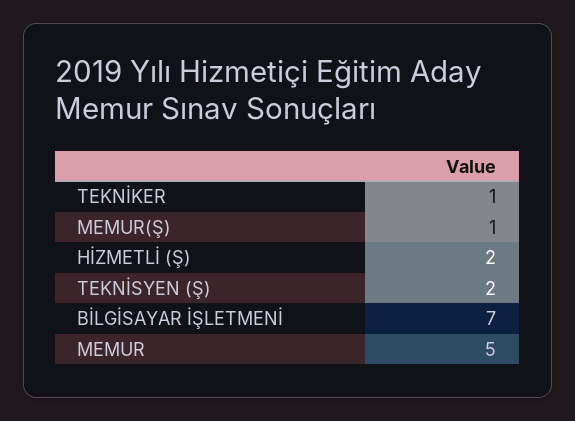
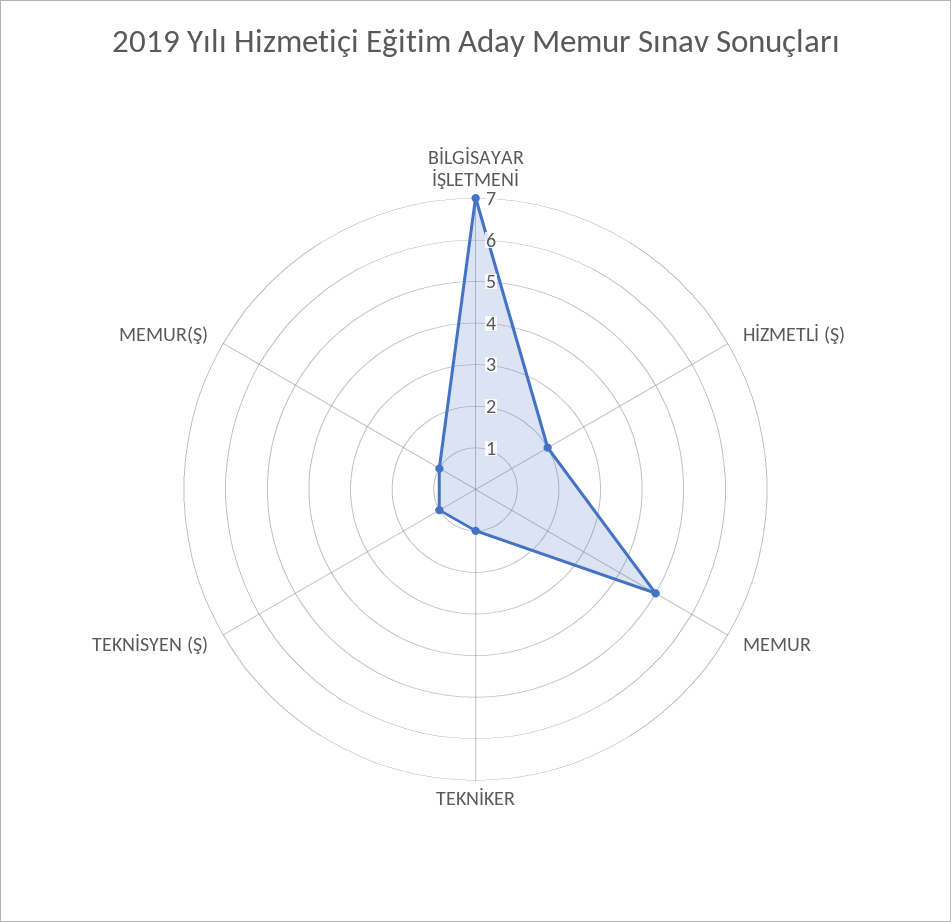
TEKNİSYEN (Ş): 2 -> 1

